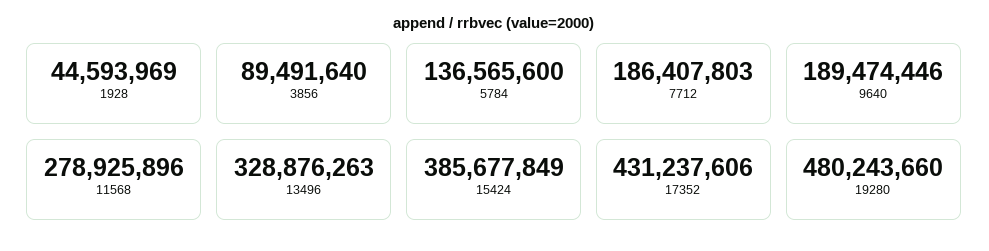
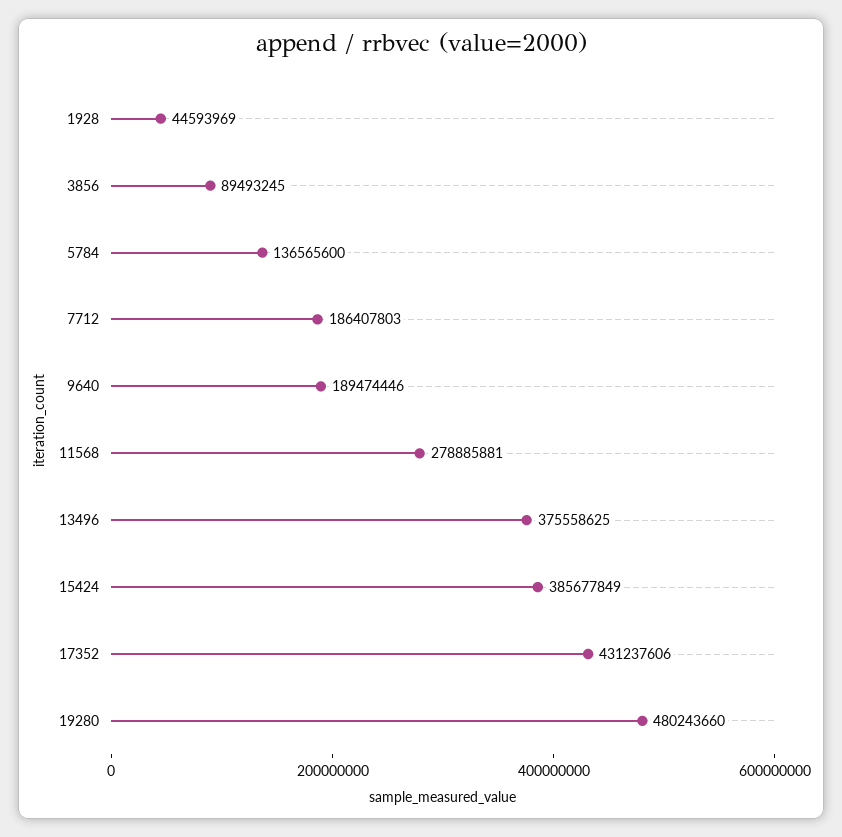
3856: 89491640 -> 89493245
11568: 278925896 -> 278885881
13496: 328876263 -> 375558625

